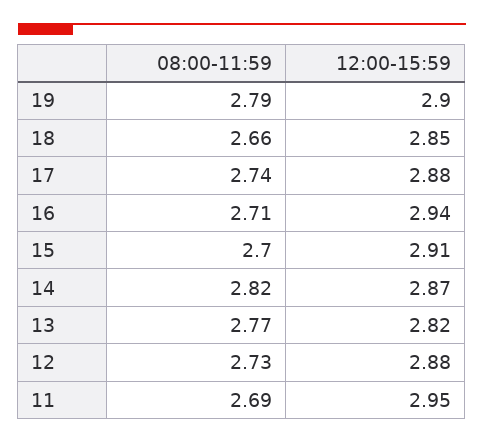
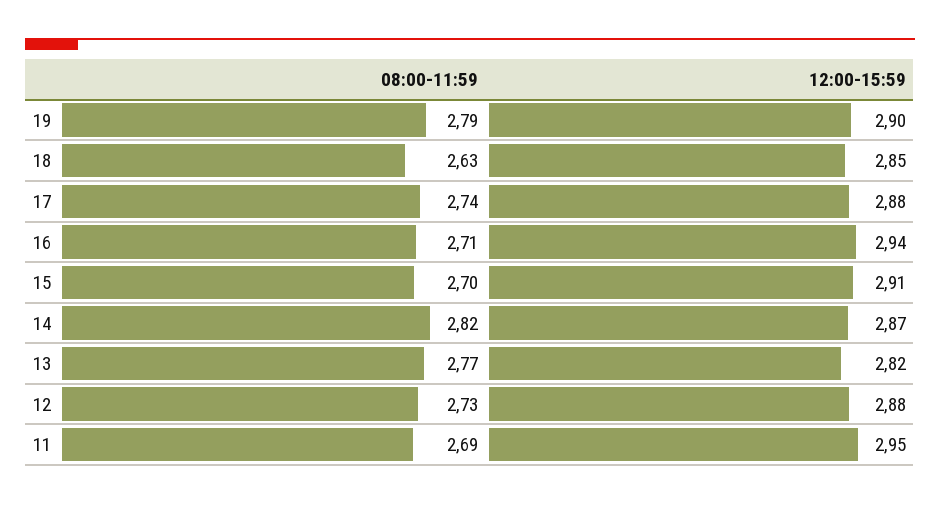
08:00-11:59, 18: 2.66 -> 2.63

